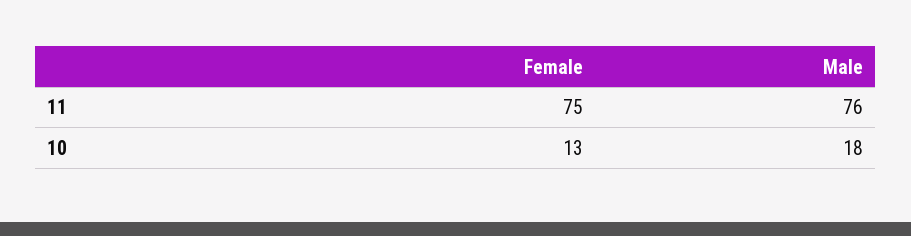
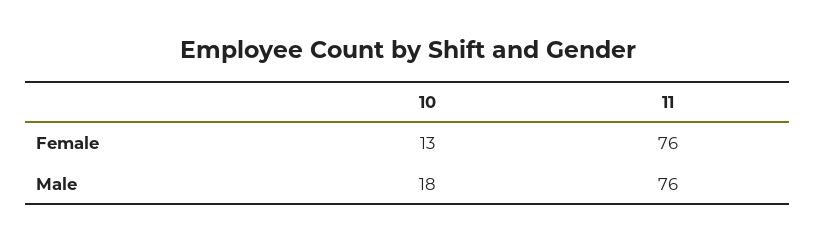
Female, 11: 75 -> 76

